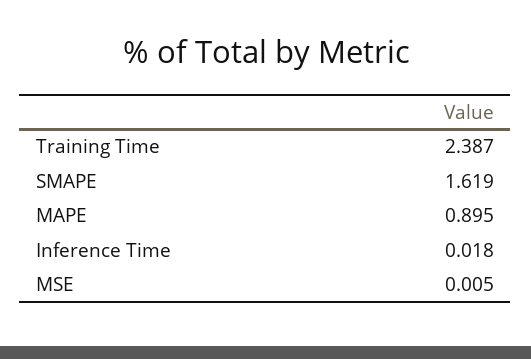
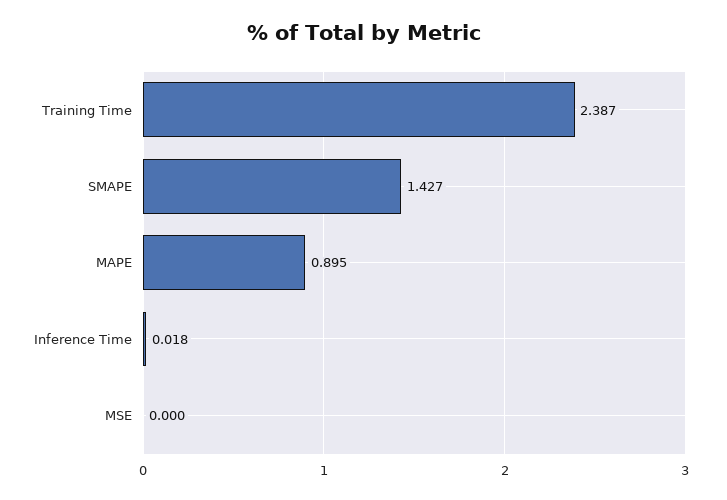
SMAPE: 1.619 -> 1.427
MSE: 0.005 -> 0

